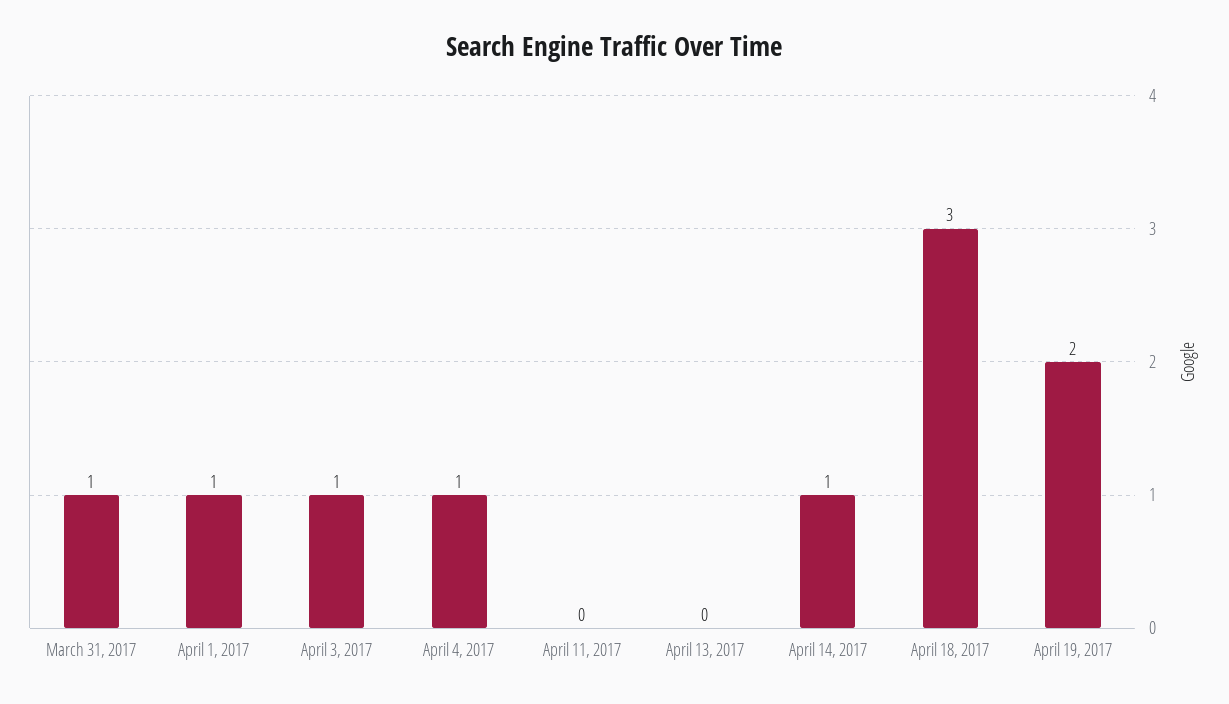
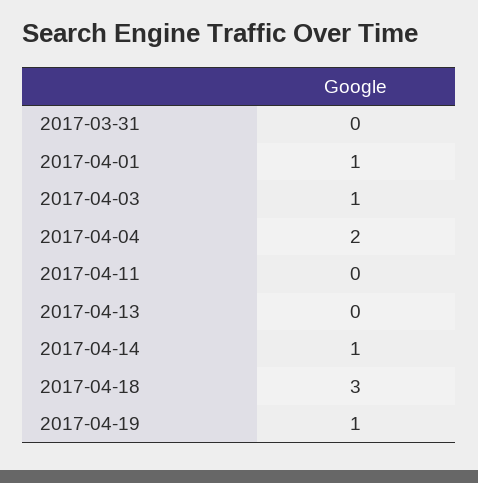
March 31, 2017: 1 -> 0
April 4, 2017: 1 -> 2
April 19, 2017: 2 -> 1

